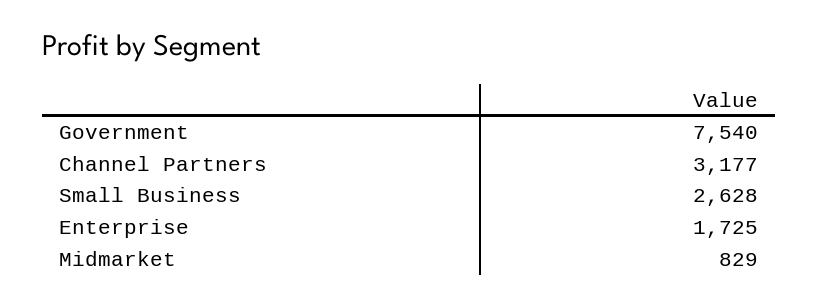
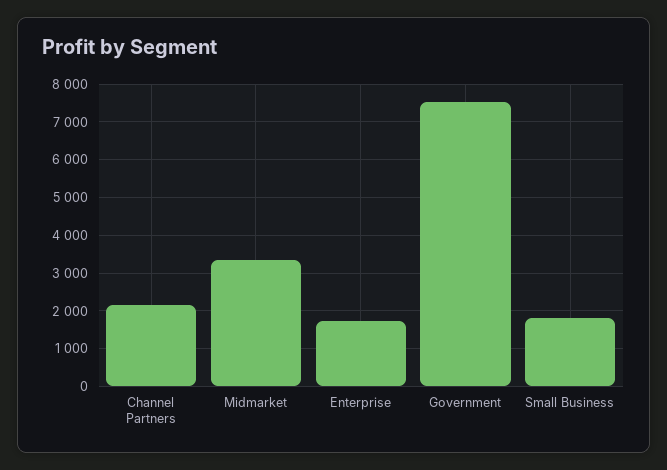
Channel Partners: 3177 -> 2200
Small Business: 2628 -> 1800
Midmarket: 829 -> 3400

